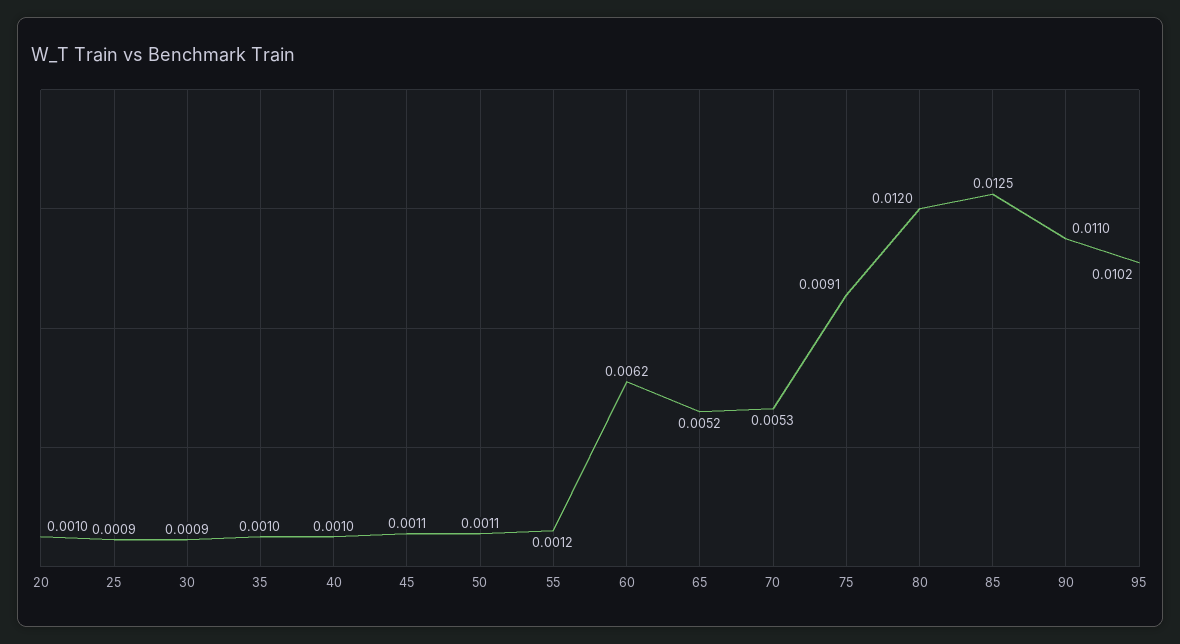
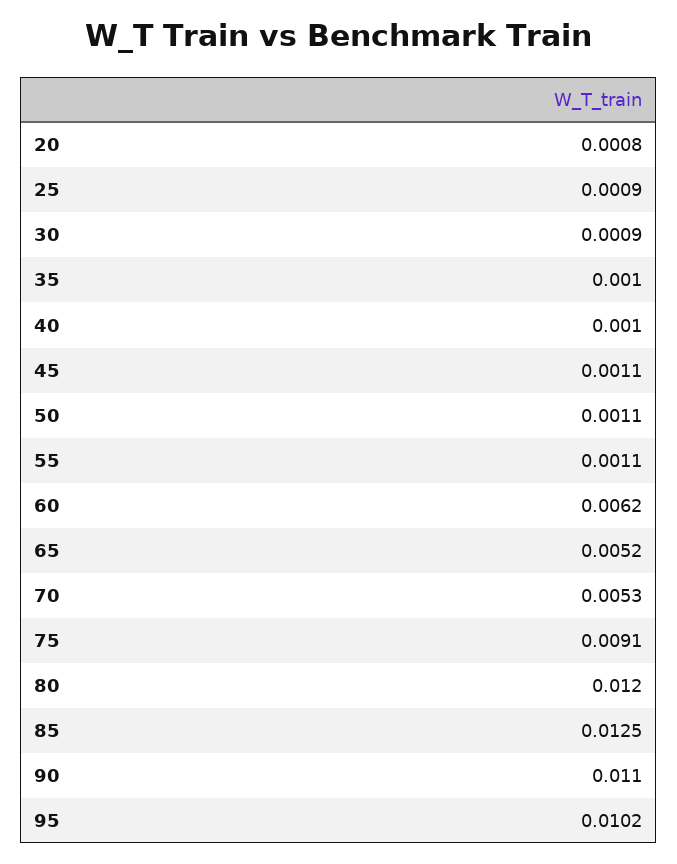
20: 0.001 -> 0.0008
55: 0.0012 -> 0.0011

